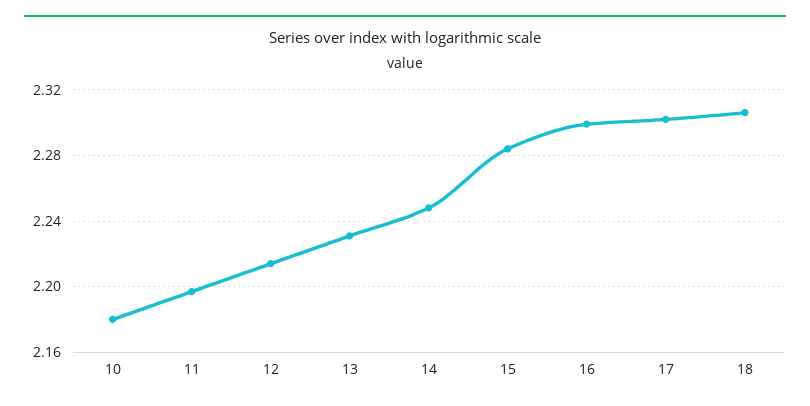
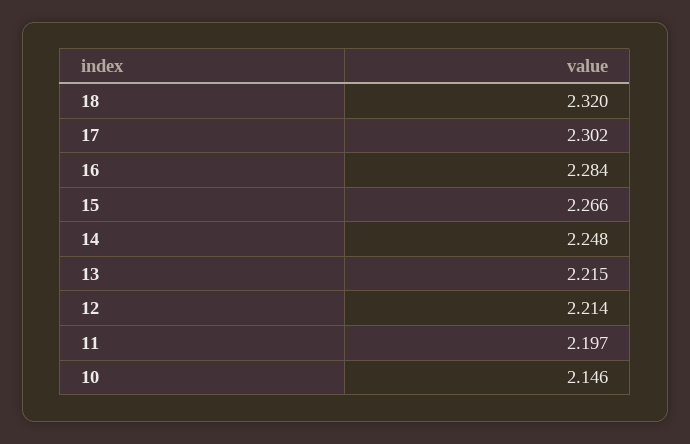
10: 2.18 -> 2.146
13: 2.23 -> 2.215
15: 2.285 -> 2.266
16: 2.3 -> 2.284
18: 2.305 -> 2.32

